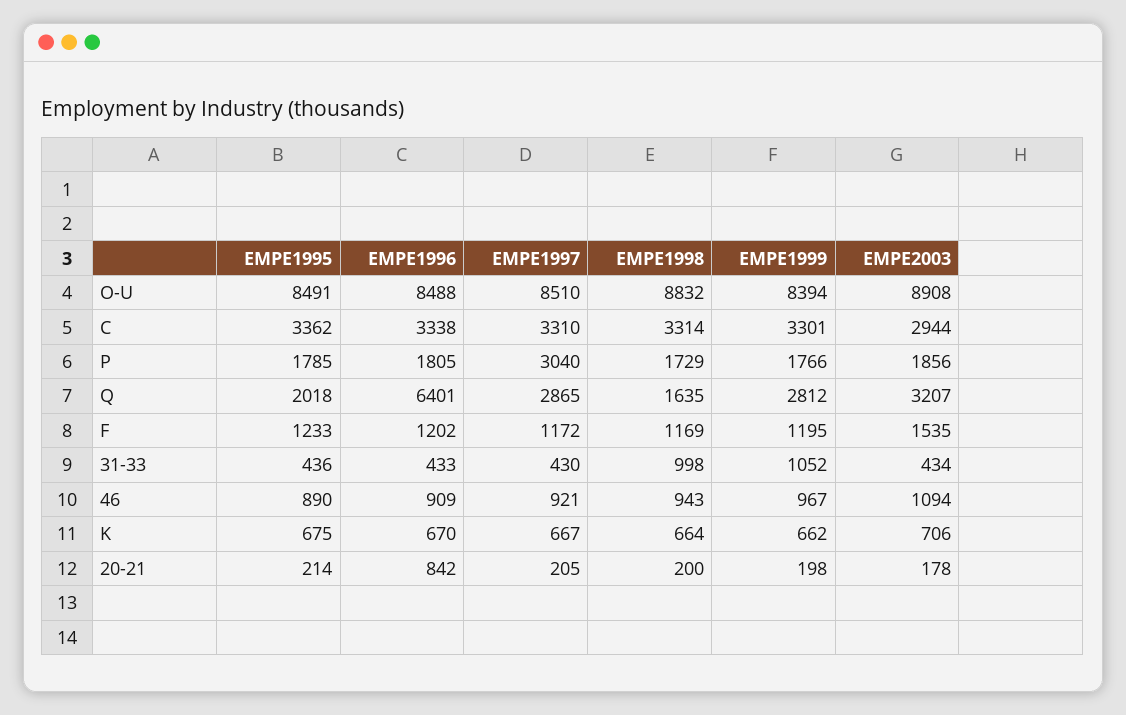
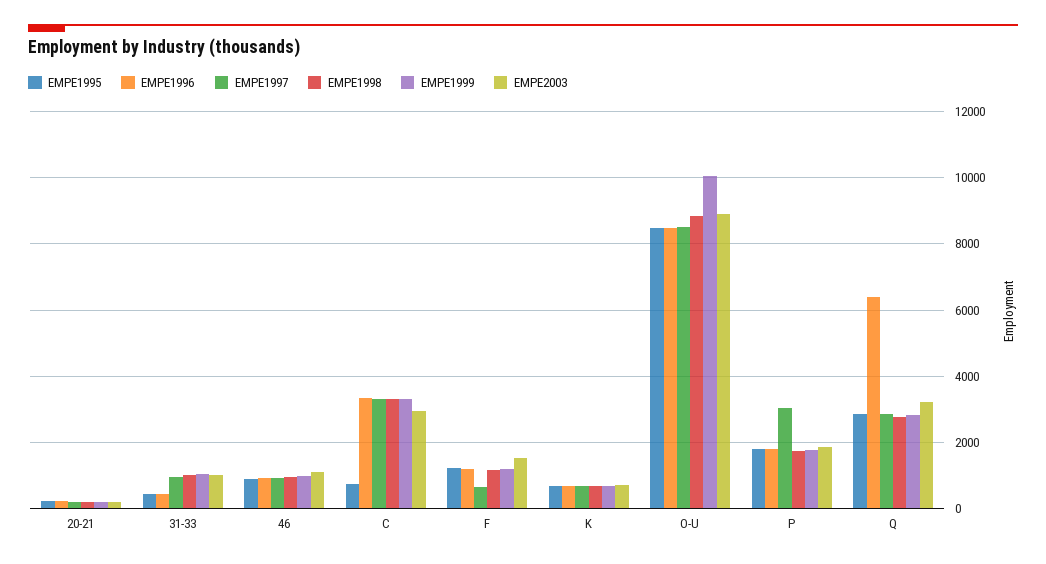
EMPE1999, O-U: 8394 -> 10000
EMPE1995, C: 3362 -> 800
EMPE1995, Q: 2018 -> 2800
EMPE1998, Q: 1635 -> 2800
EMPE1997, F: 1172 -> 600
EMPE1997, 31-33: 430 -> 1000
EMPE2003, 31-33: 434 -> 1000
EMPE1996, 20-21: 842 -> 200

